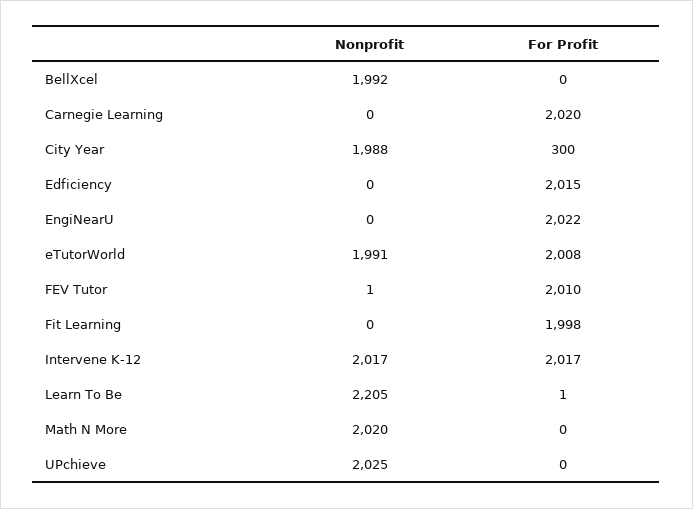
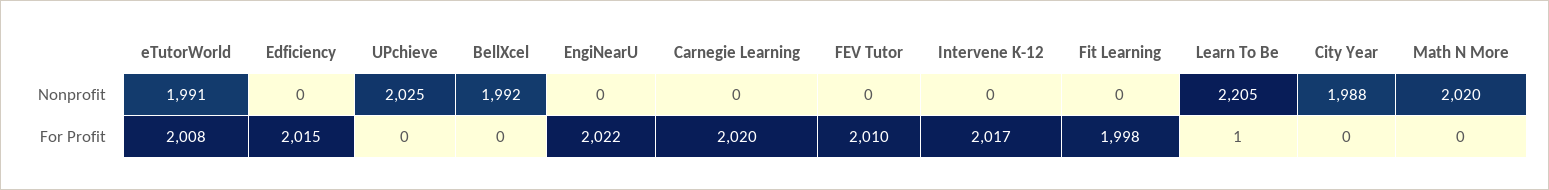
For Profit, City Year: 300 -> 0
Nonprofit, FEV Tutor: 1 -> 0
Nonprofit, Intervene K-12: 2017 -> 0

